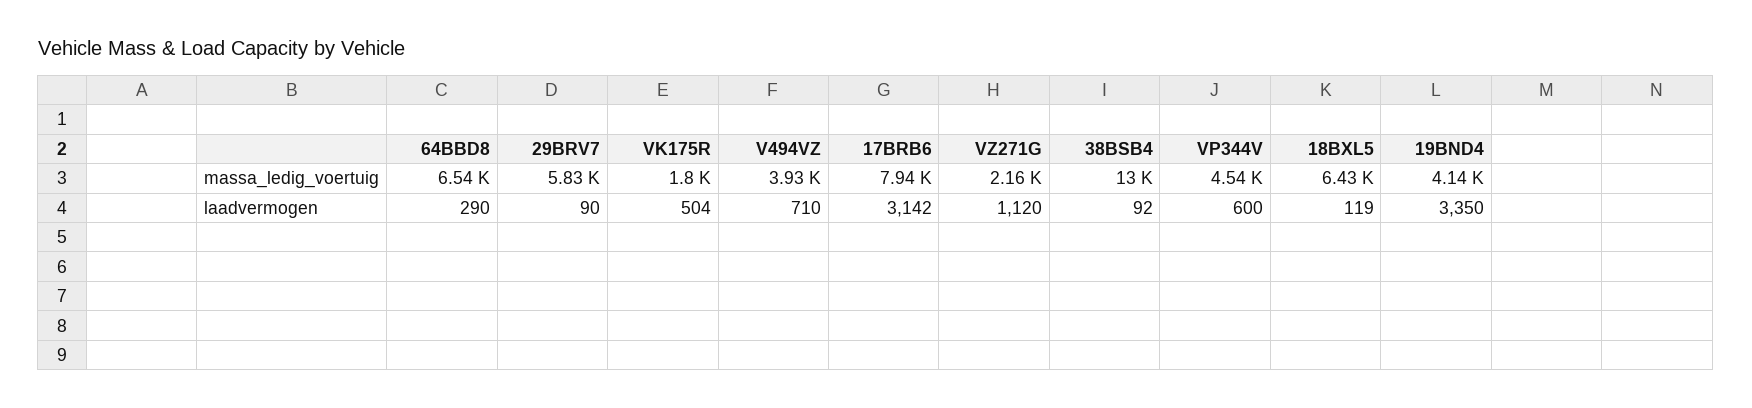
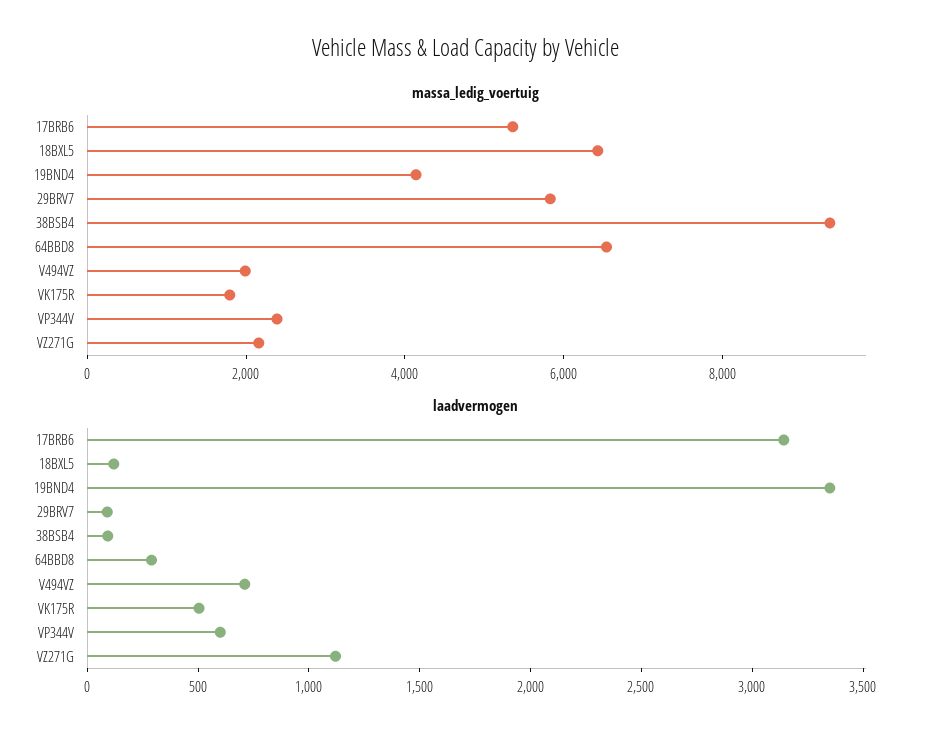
massa_ledig_voertuig, V494VZ: 3930 -> 2000
massa_ledig_voertuig, 17BRB6: 7940 -> 5500
massa_ledig_voertuig, 38BSB4: 13000 -> 9500
massa_ledig_voertuig, VP344V: 4540 -> 2500

